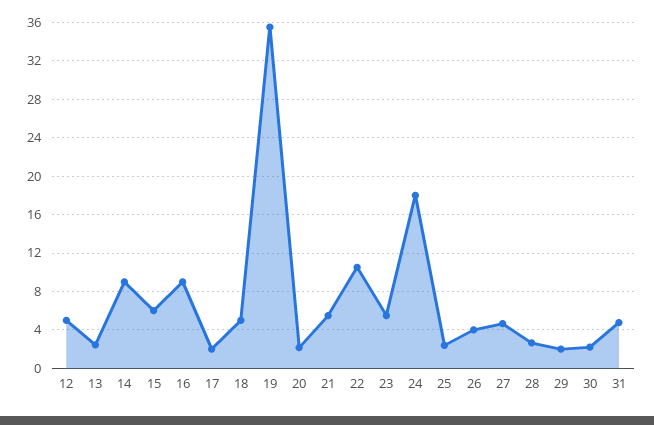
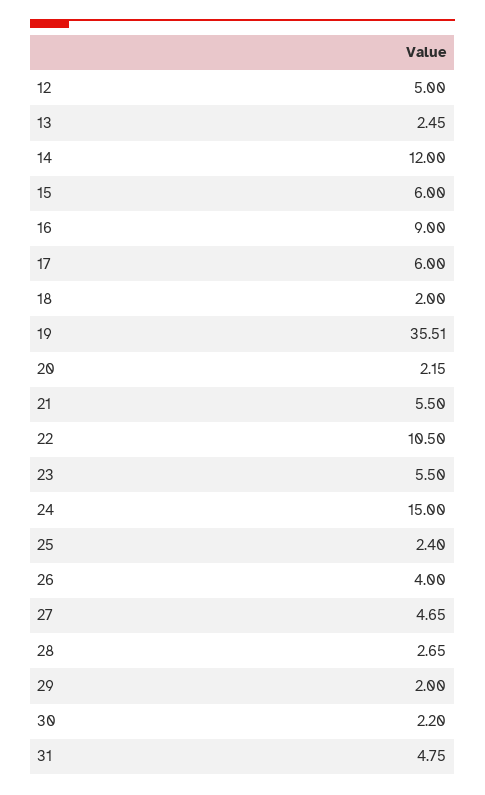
14: 9 -> 12
17: 2 -> 6
18: 5 -> 2
24: 18 -> 15

